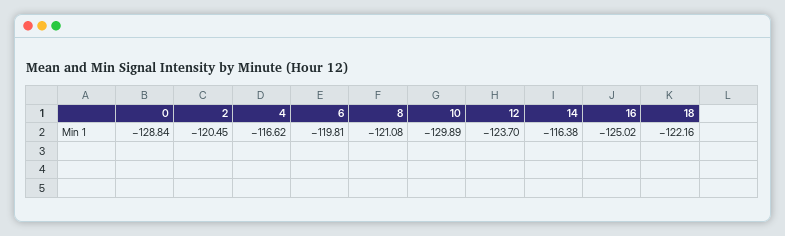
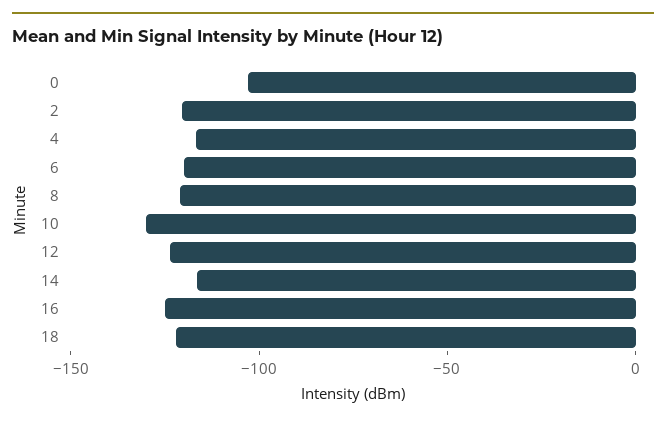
0: -128.84 -> -100

